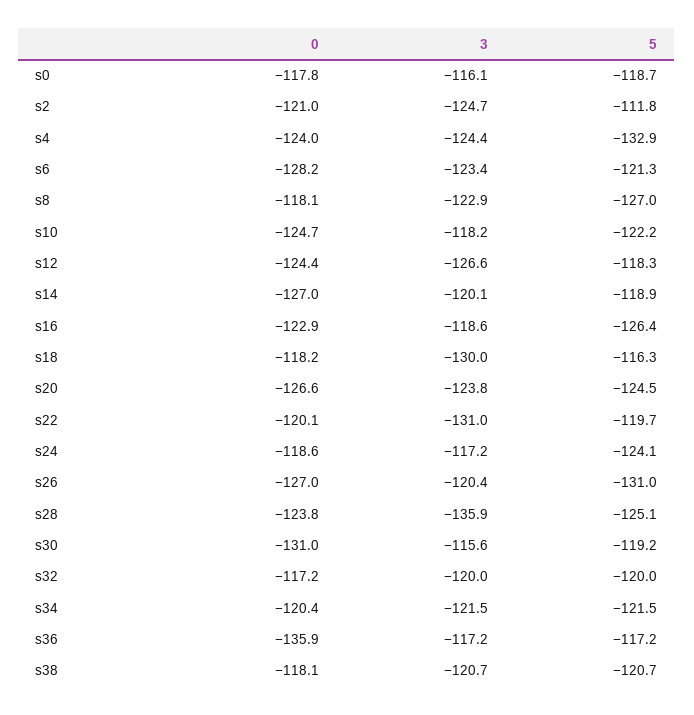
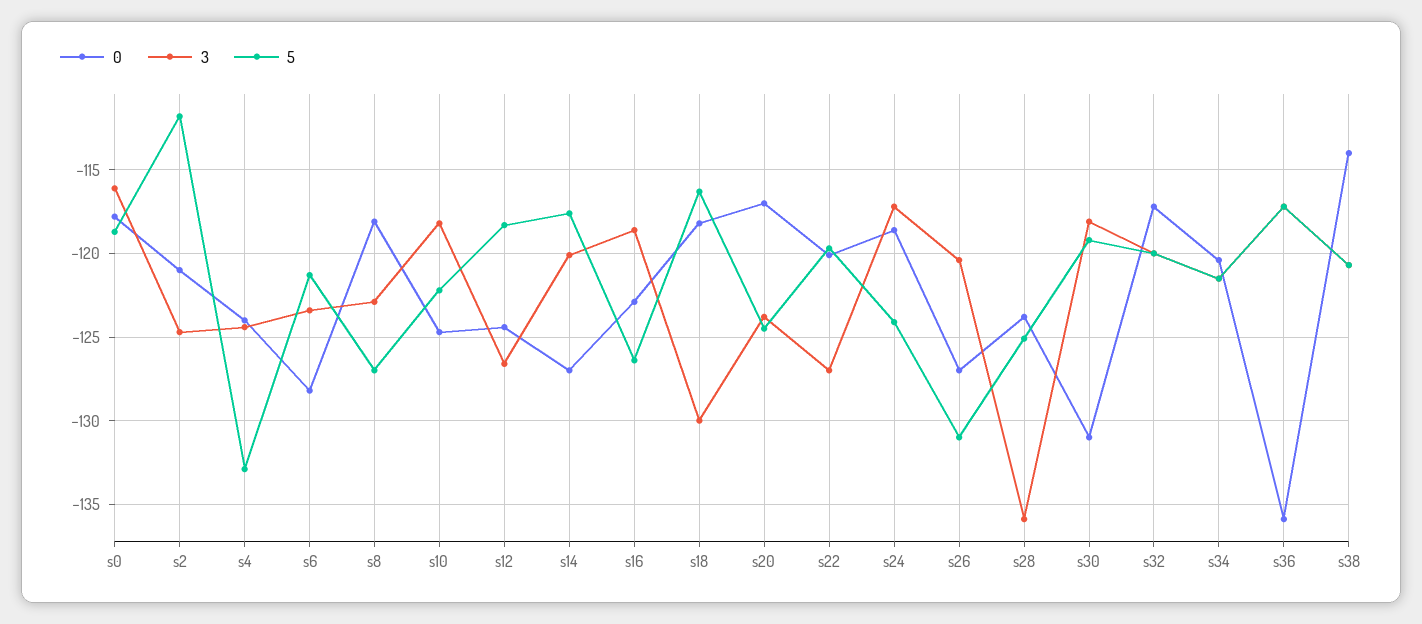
5, s14: -118.9 -> -117.5
0, s20: -126.6 -> -117
3, s22: -131 -> -127
3, s30: -115.6 -> -118
0, s38: -118.1 -> -114

